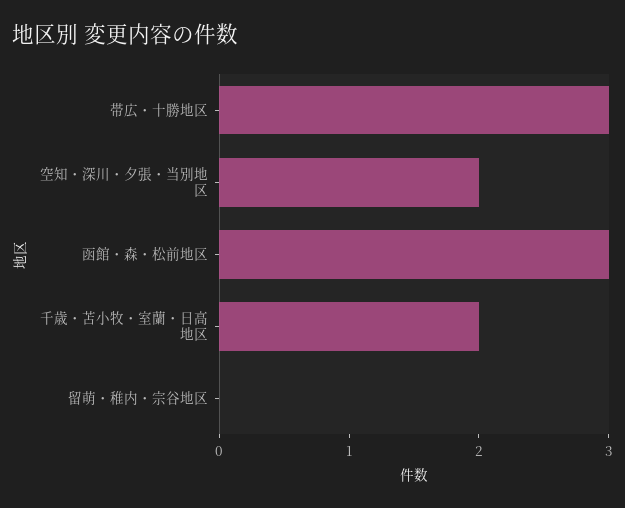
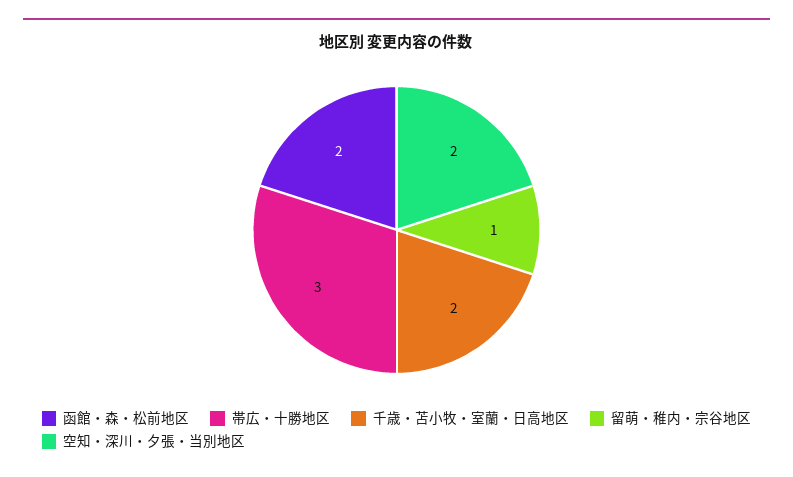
函館・森・松前地区: 3 -> 2
留萌・稚内・宗谷地区: 0 -> 1

